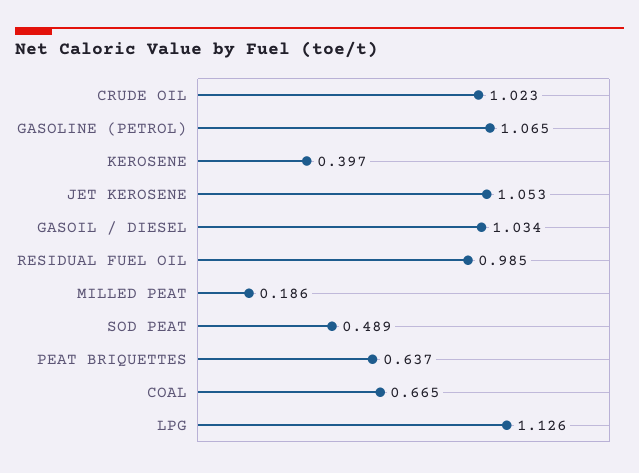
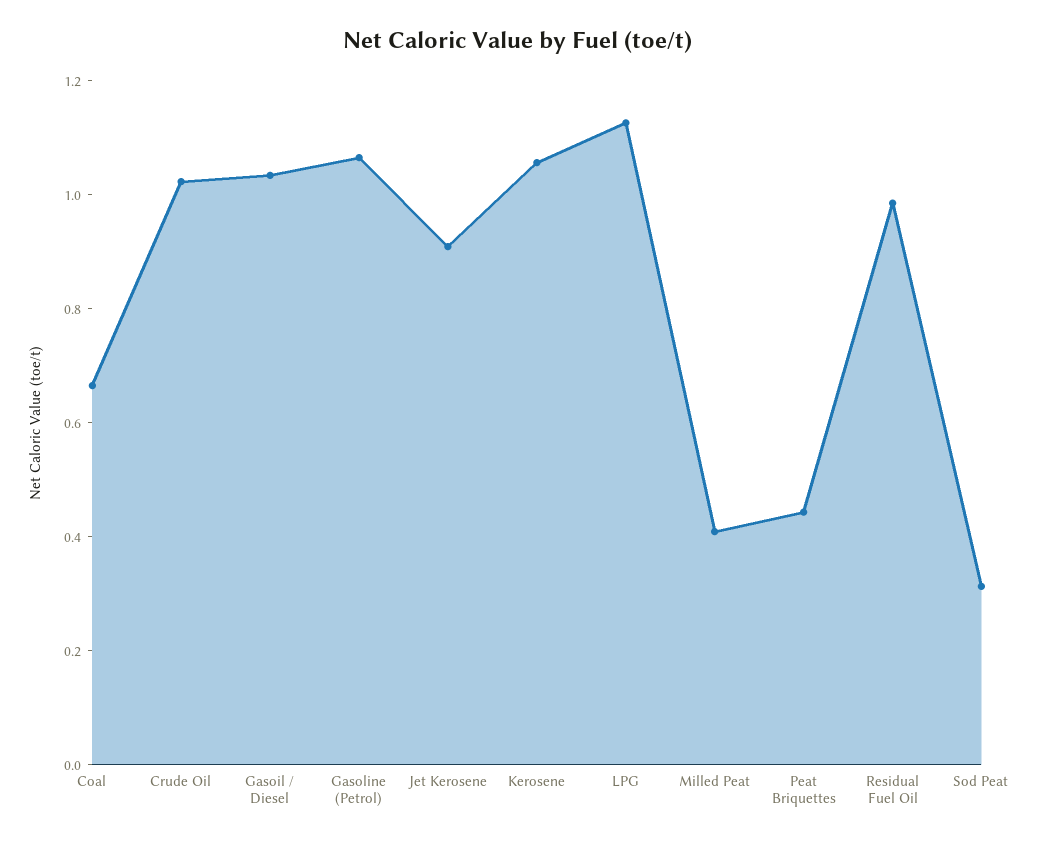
KEROSENE: 0.397 -> 1.05
JET KEROSENE: 1.053 -> 0.9
MILLED PEAT: 0.186 -> 0.4
SOD PEAT: 0.489 -> 0.3
PEAT BRIQUETTES: 0.637 -> 0.45

